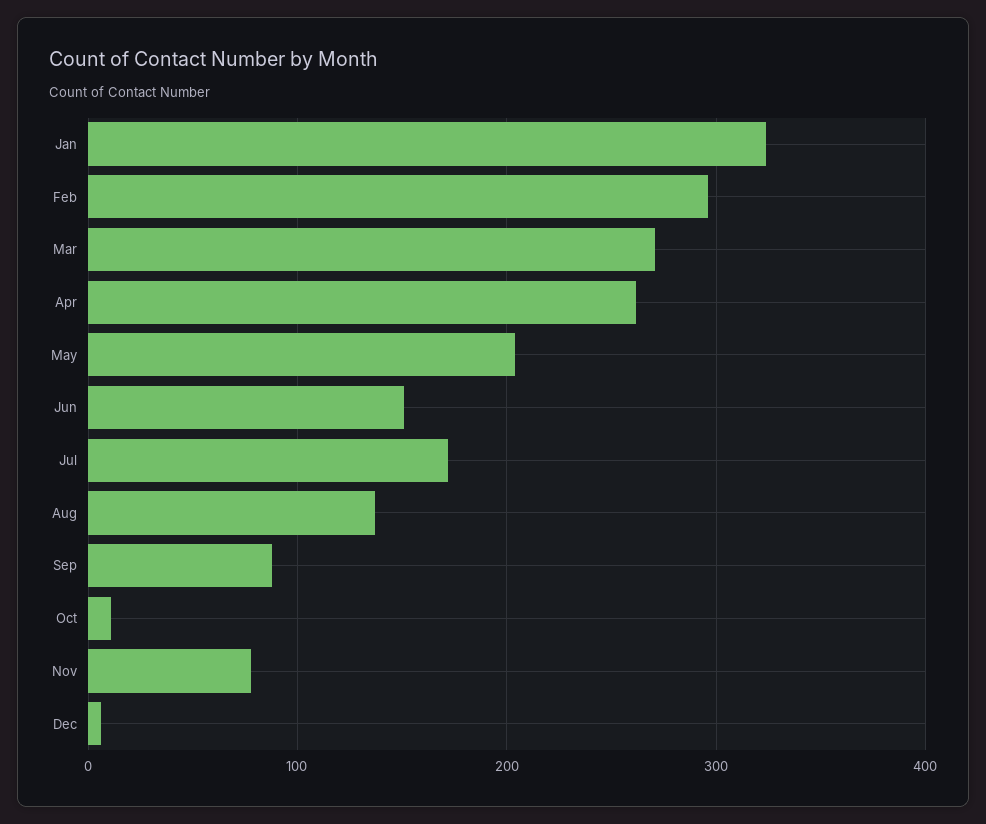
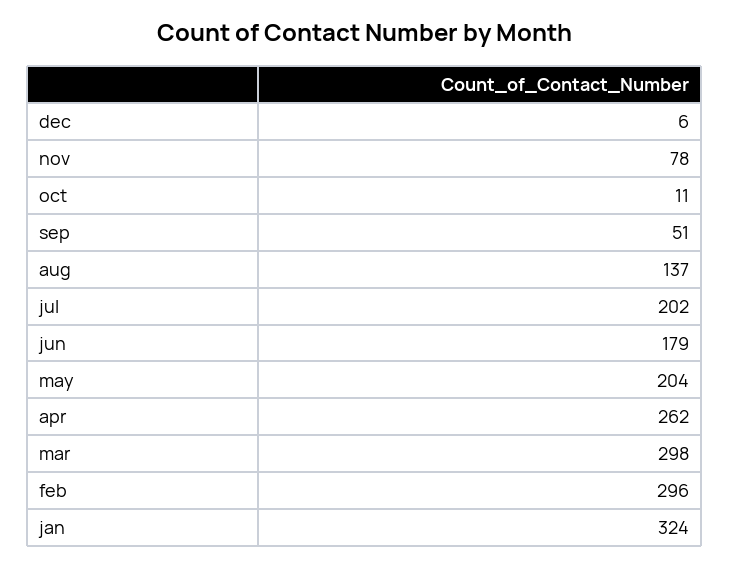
Mar: 270 -> 298
Jun: 150 -> 179
Jul: 170 -> 202
Sep: 90 -> 51

